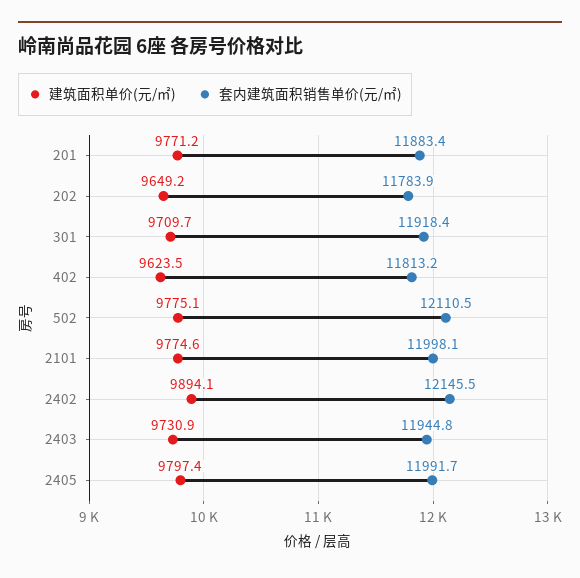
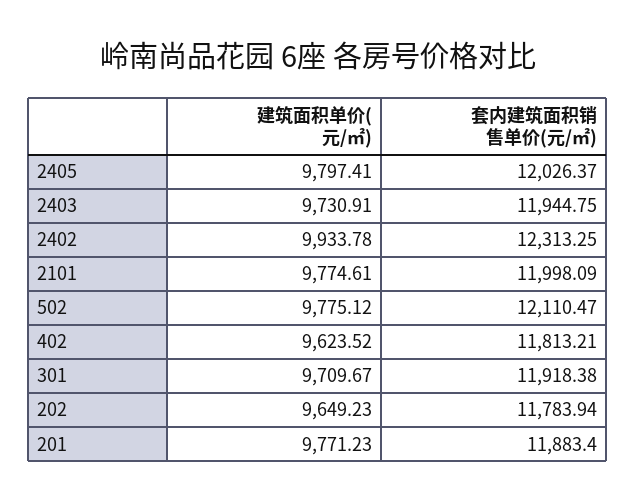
建筑面积单价(元/㎡), 2402: 9894.1 -> 9933.78
套内建筑面积销售单价(元/㎡), 2402: 12145.5 -> 12313.25
套内建筑面积销售单价(元/㎡), 2405: 11991.7 -> 12026.37

